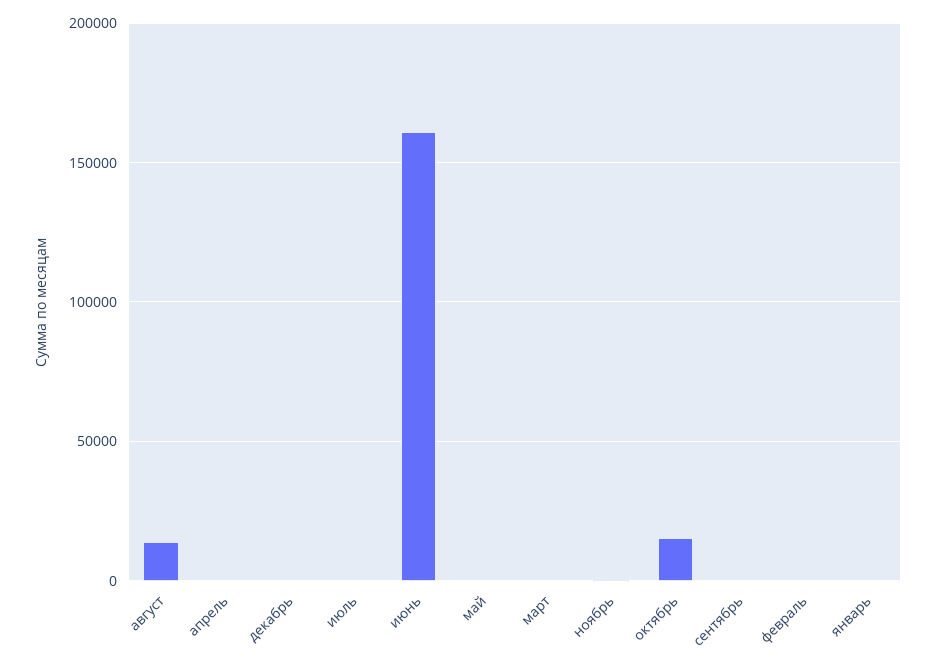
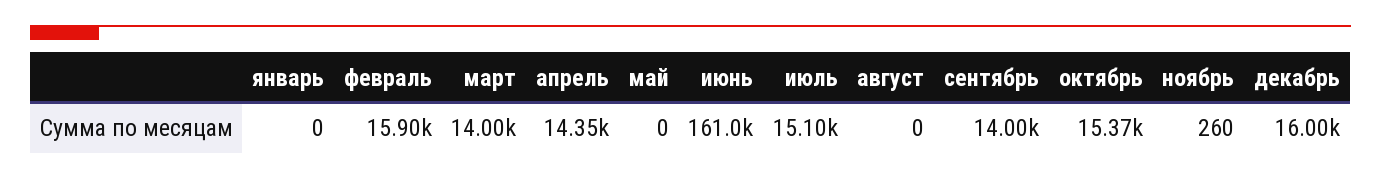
август: 15000 -> 0
апрель: 0 -> 14350
декабрь: 0 -> 16000
июль: 0 -> 15100
март: 0 -> 14000
сентябрь: 0 -> 14000
февраль: 0 -> 15900

